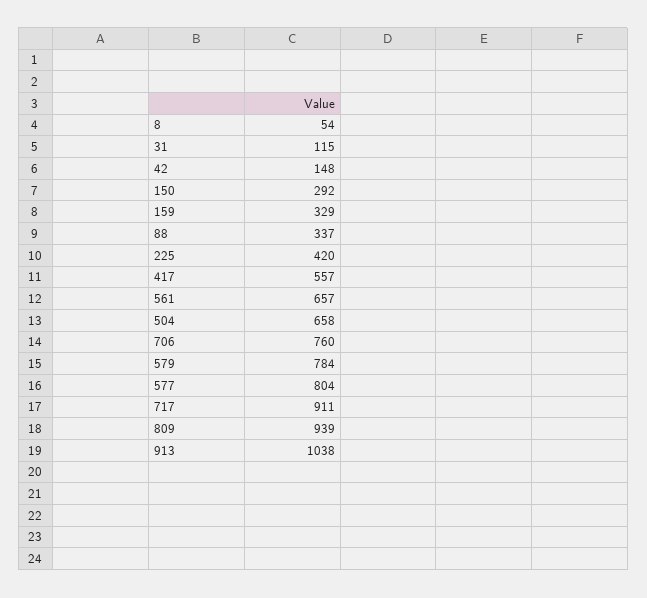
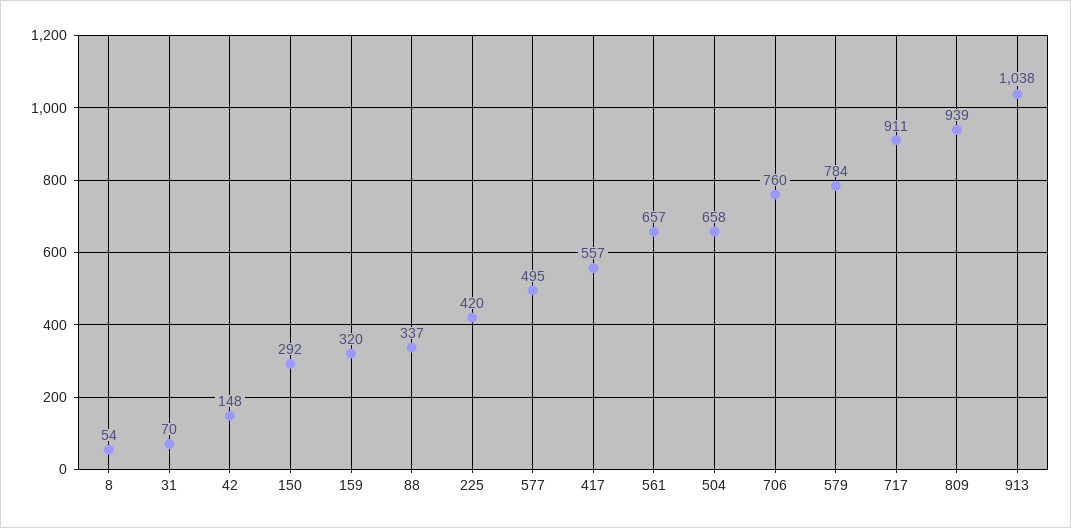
31: 115 -> 70
159: 329 -> 320
577: 804 -> 495

